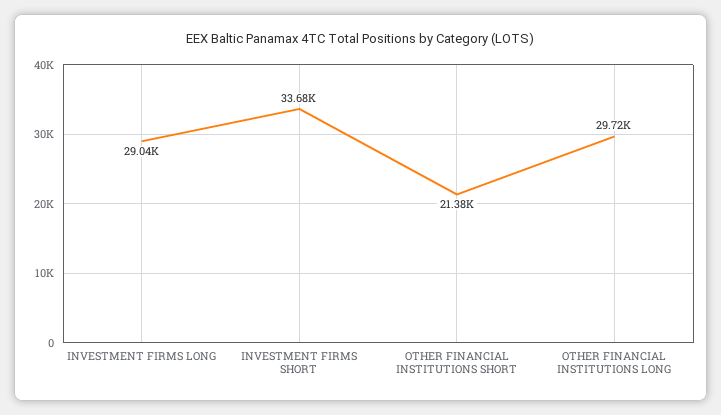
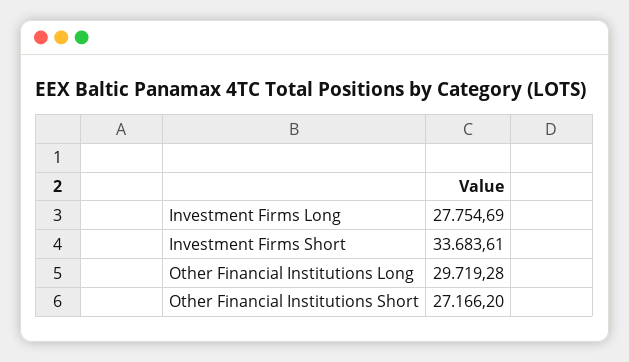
INVESTMENT FIRMS LONG: 29040 -> 27754.69
OTHER FINANCIAL INSTITUTIONS SHORT: 21380 -> 27166.2

